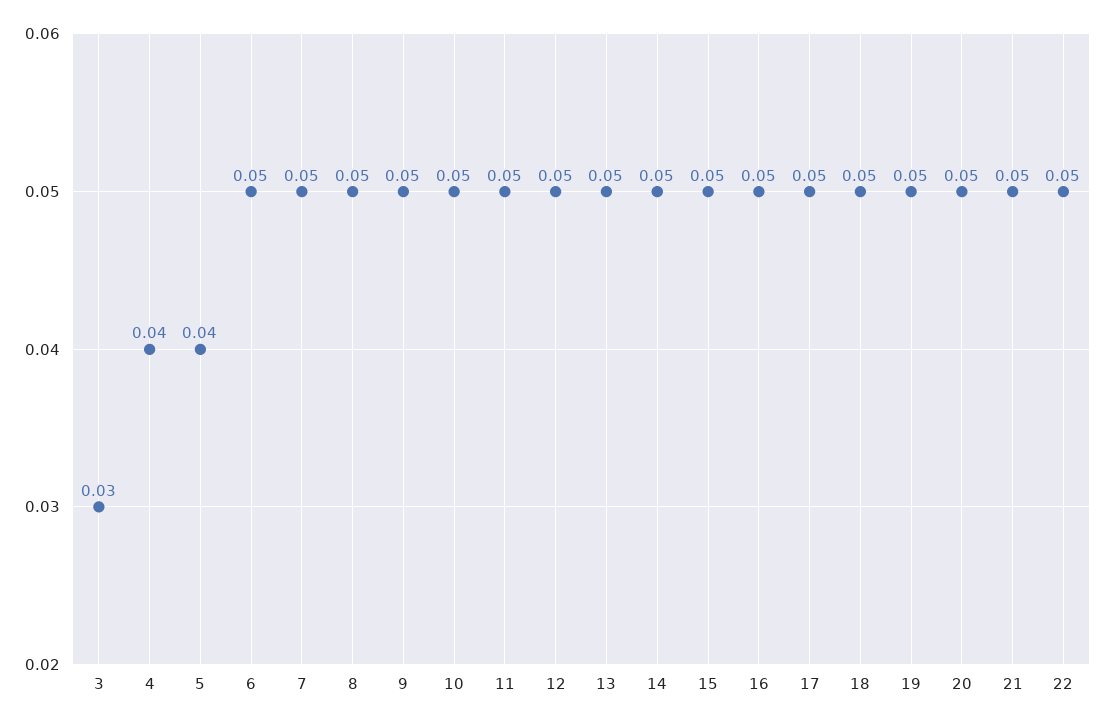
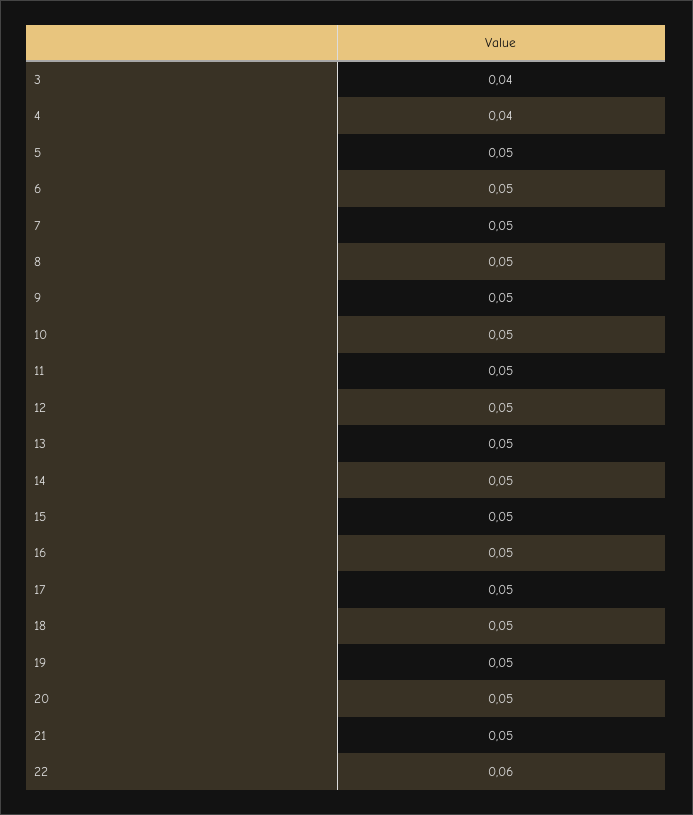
3: 0.03 -> 0.04
5: 0.04 -> 0.05
22: 0.05 -> 0.06

